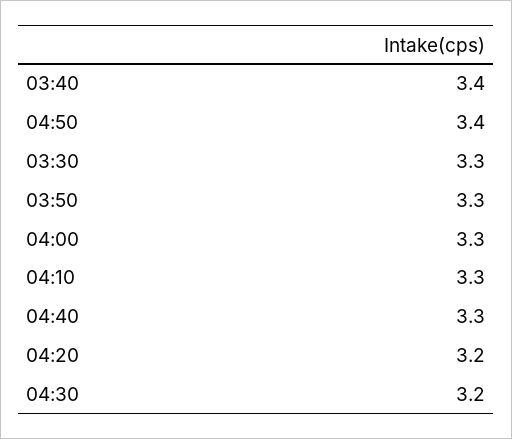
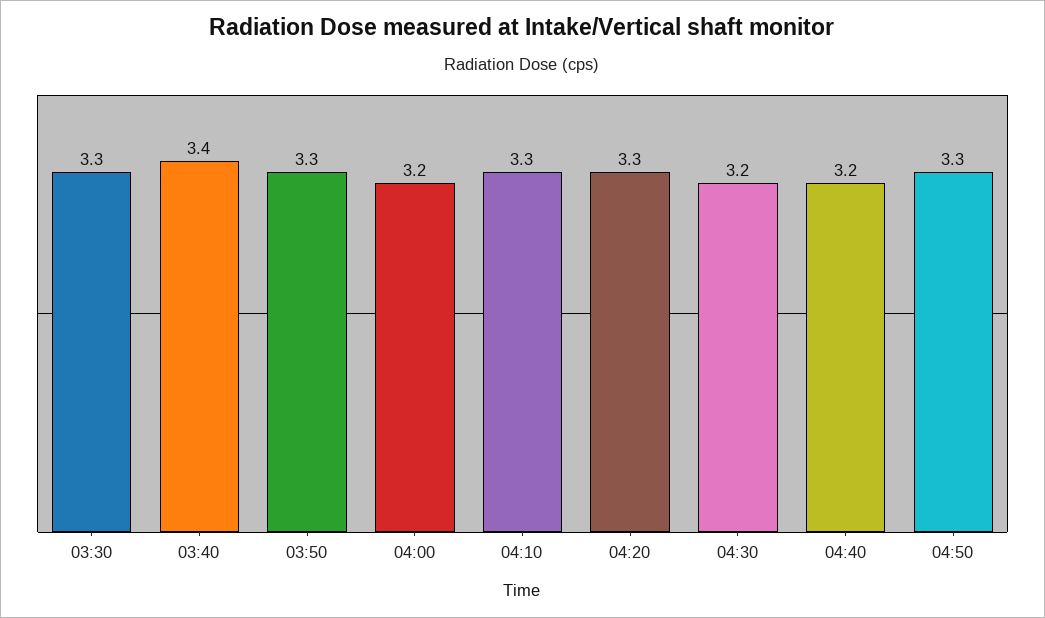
04:50: 3.4 -> 3.3
04:00: 3.3 -> 3.2
04:40: 3.3 -> 3.2
04:20: 3.2 -> 3.3

